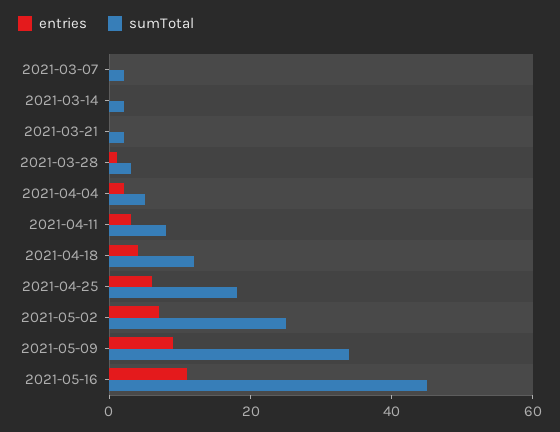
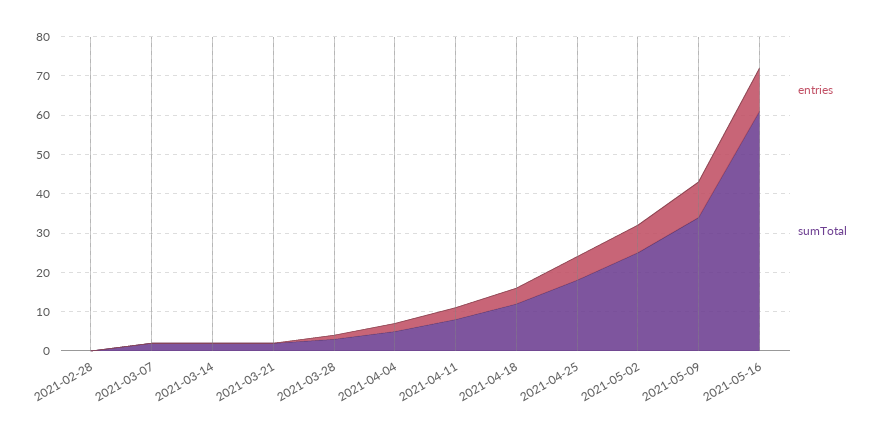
sumTotal, 2021-05-16: 45 -> 60
entries, 2021-02-28: none -> 0
sumTotal, 2021-02-28: none -> 0

